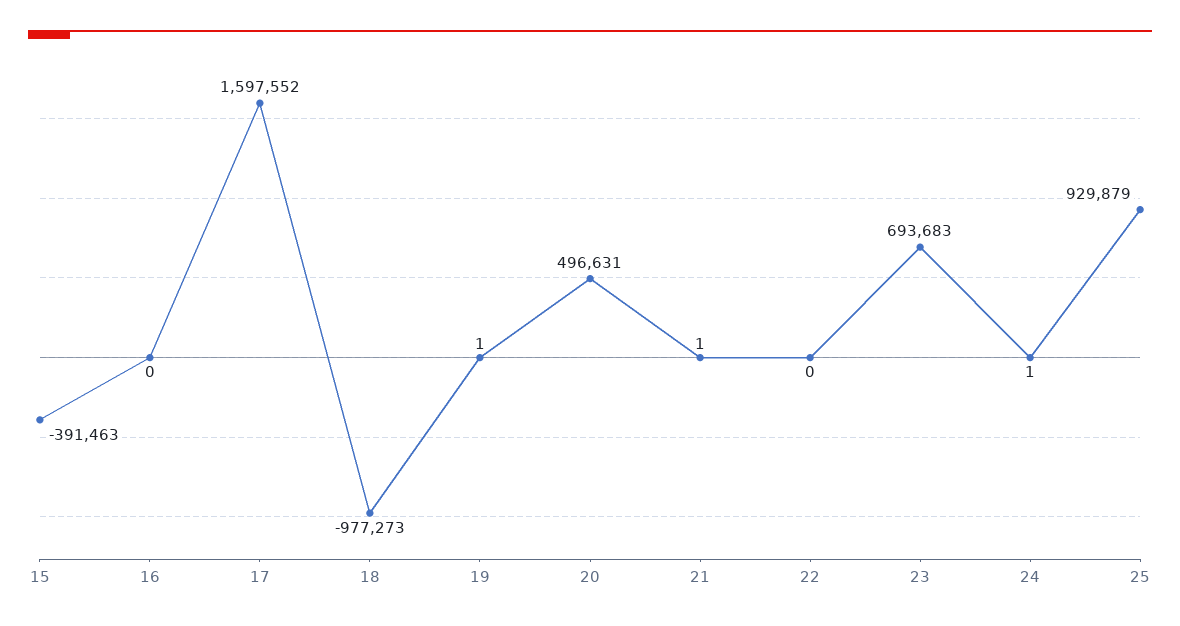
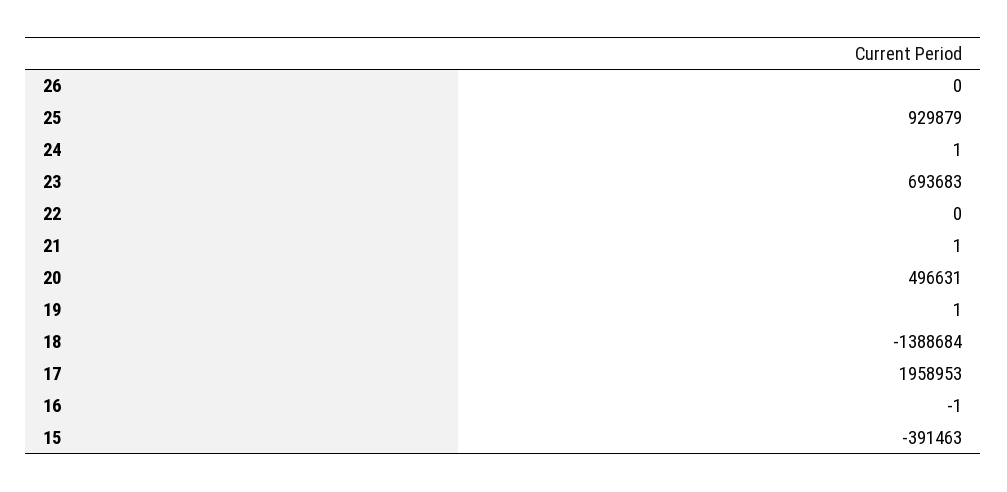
16: 0 -> -1
17: 1597552 -> 1958953
18: -977273 -> -1388684
26: none -> 0

